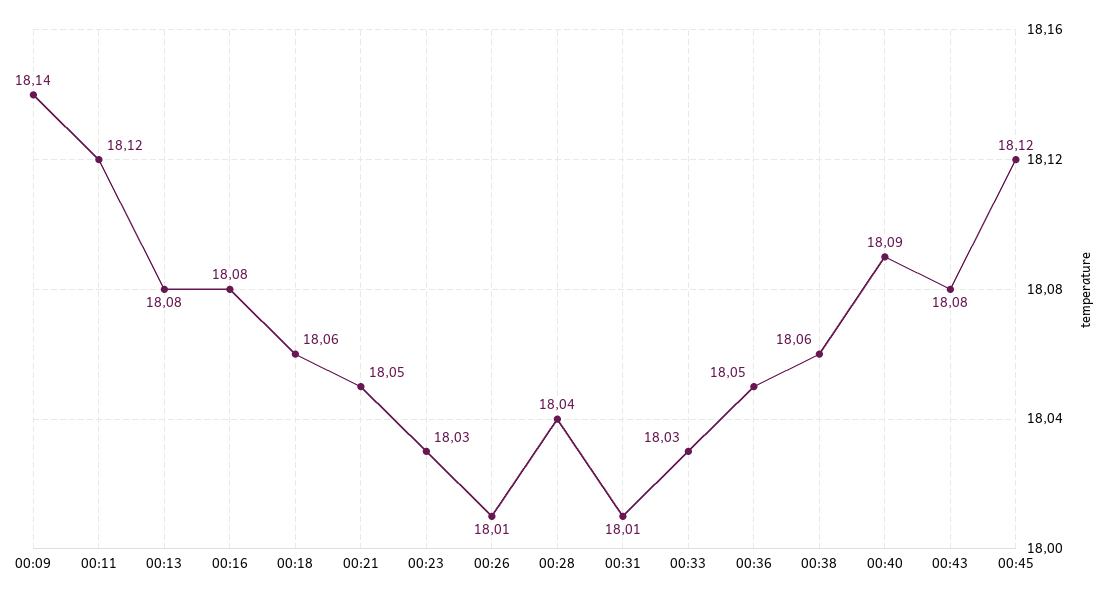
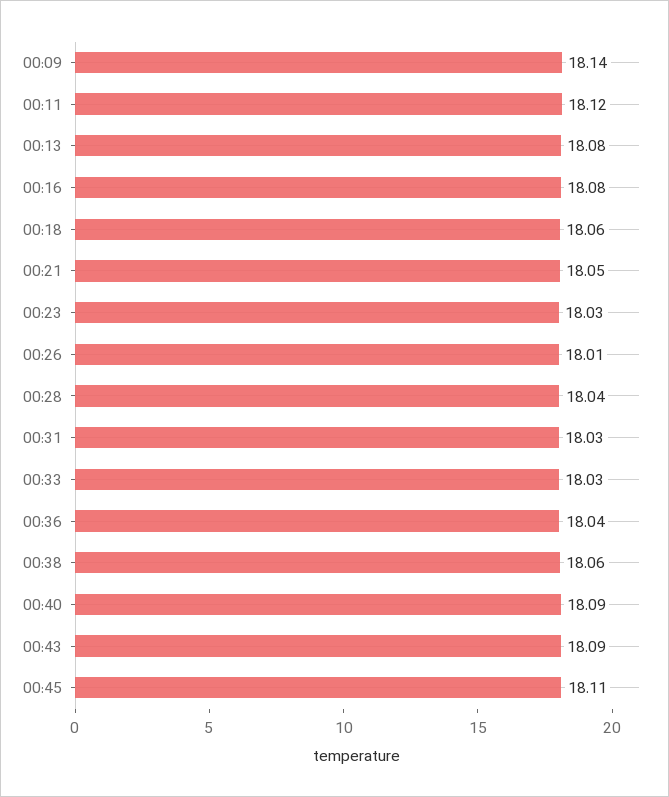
00:31: 18.01 -> 18.03
00:36: 18.05 -> 18.04
00:43: 18.08 -> 18.09
00:45: 18.12 -> 18.11

